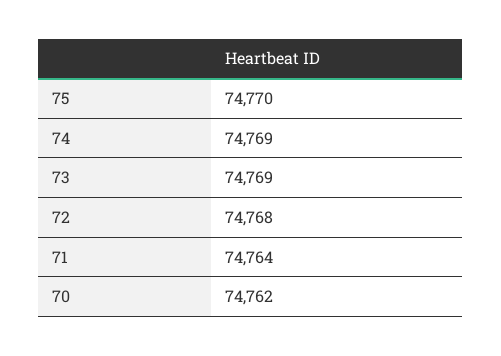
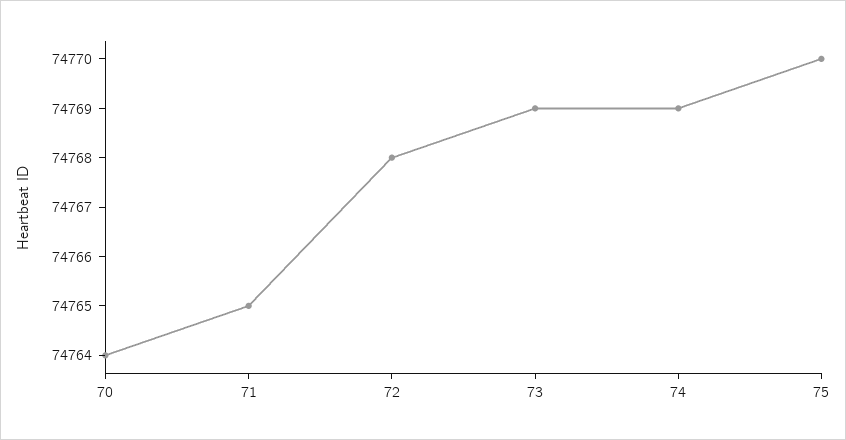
71: 74764 -> 74765
70: 74762 -> 74764

